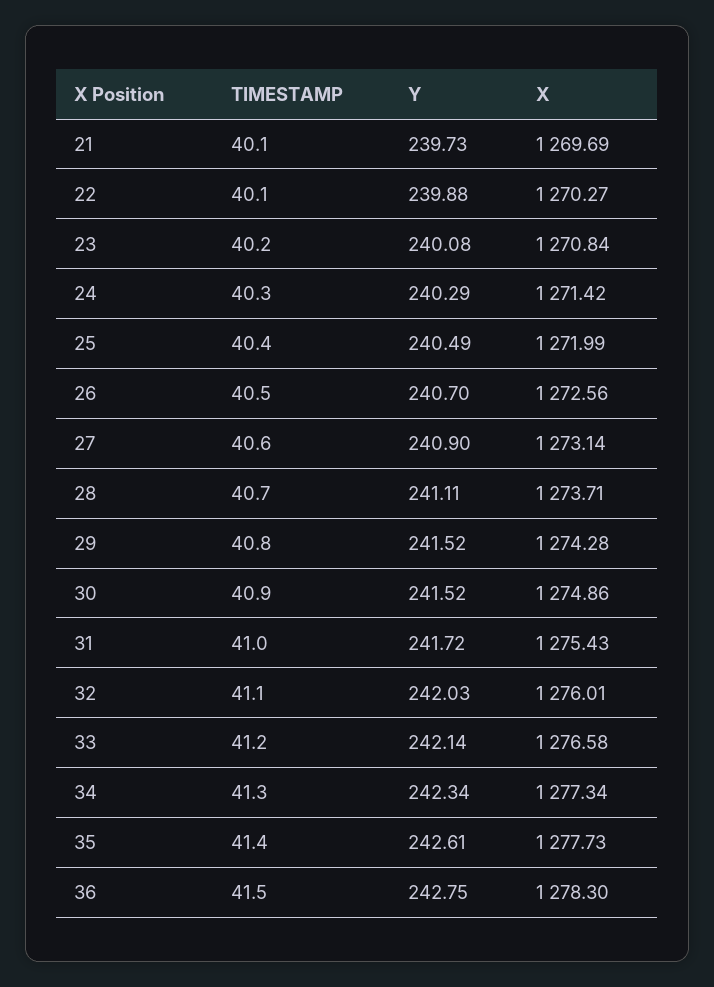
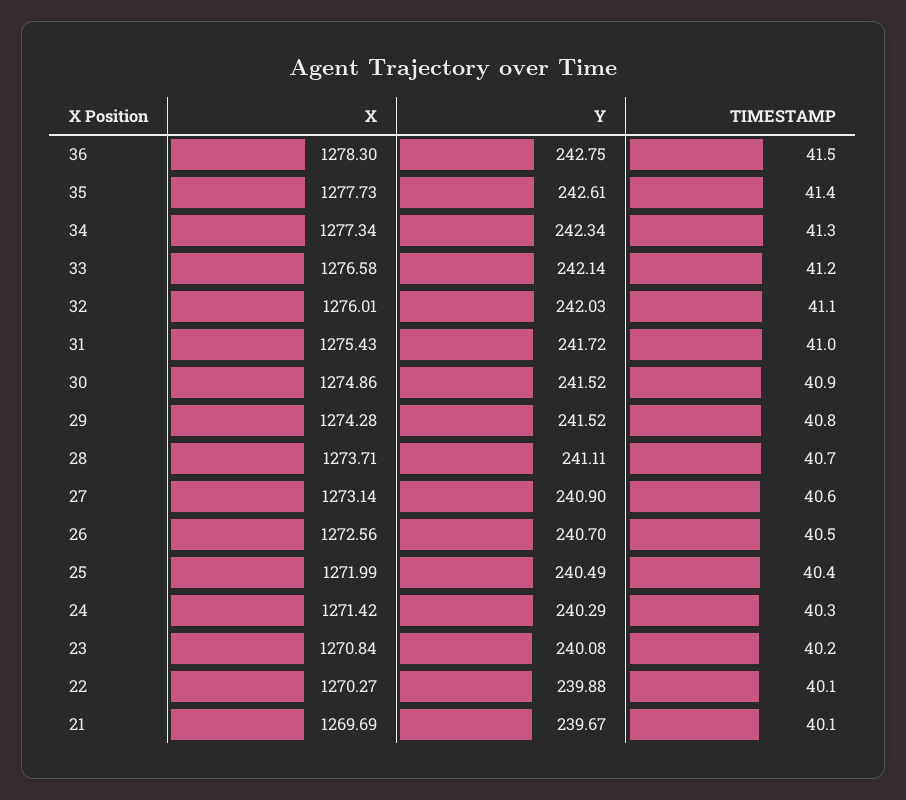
Y, 21: 239.73 -> 239.67

